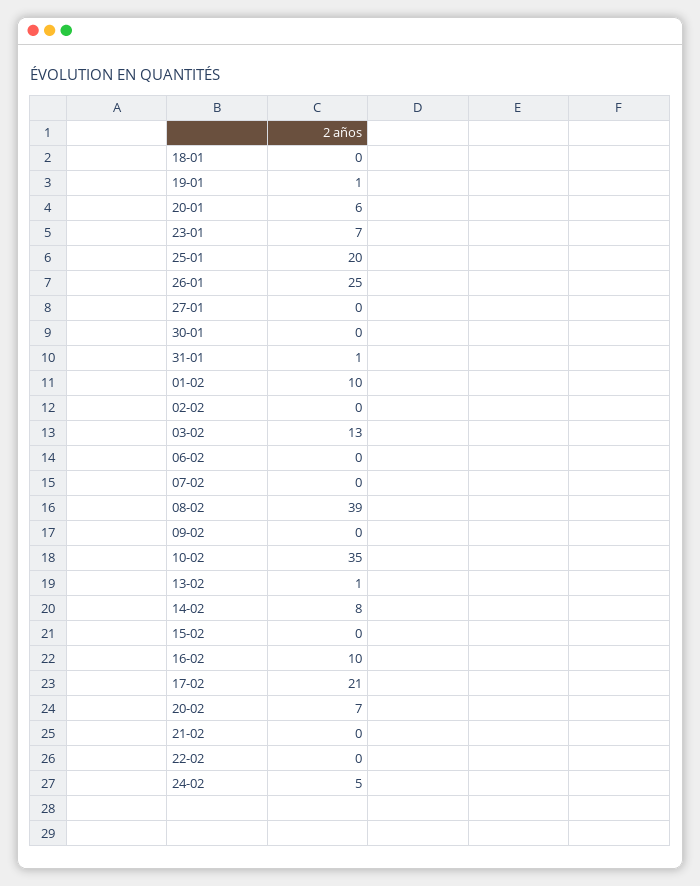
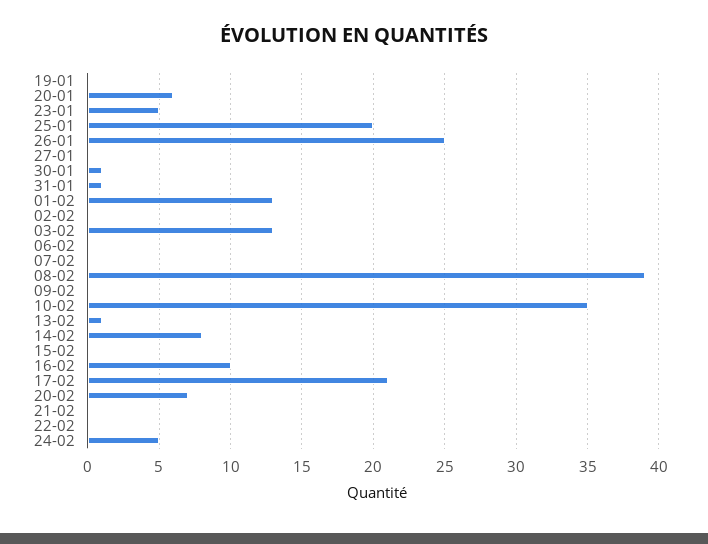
18-01: 0 -> none
19-01: 1 -> 0
23-01: 7 -> 5
30-01: 0 -> 1
01-02: 10 -> 13

